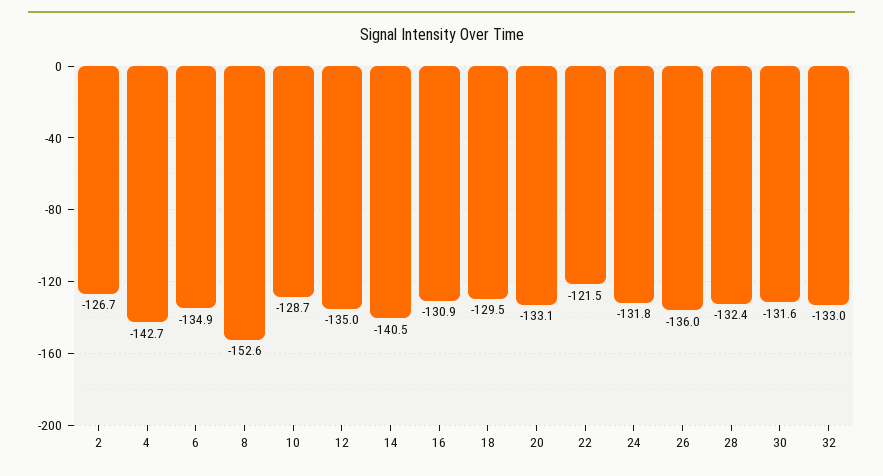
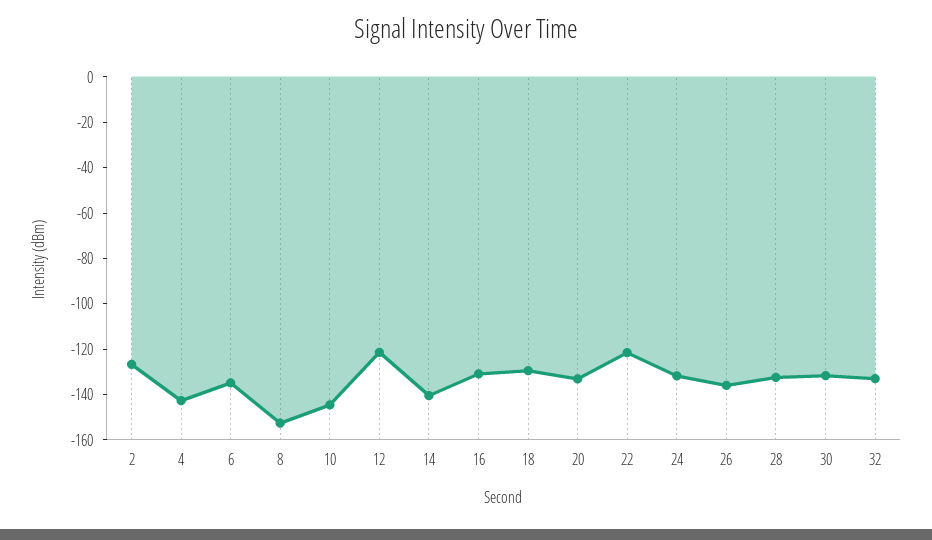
10: -128.7 -> -145
12: -135 -> -120

